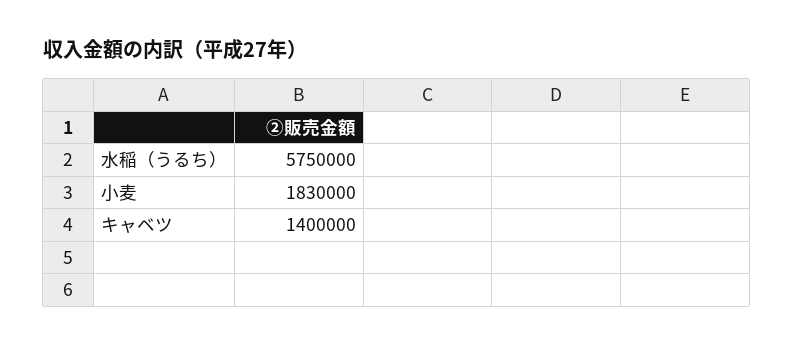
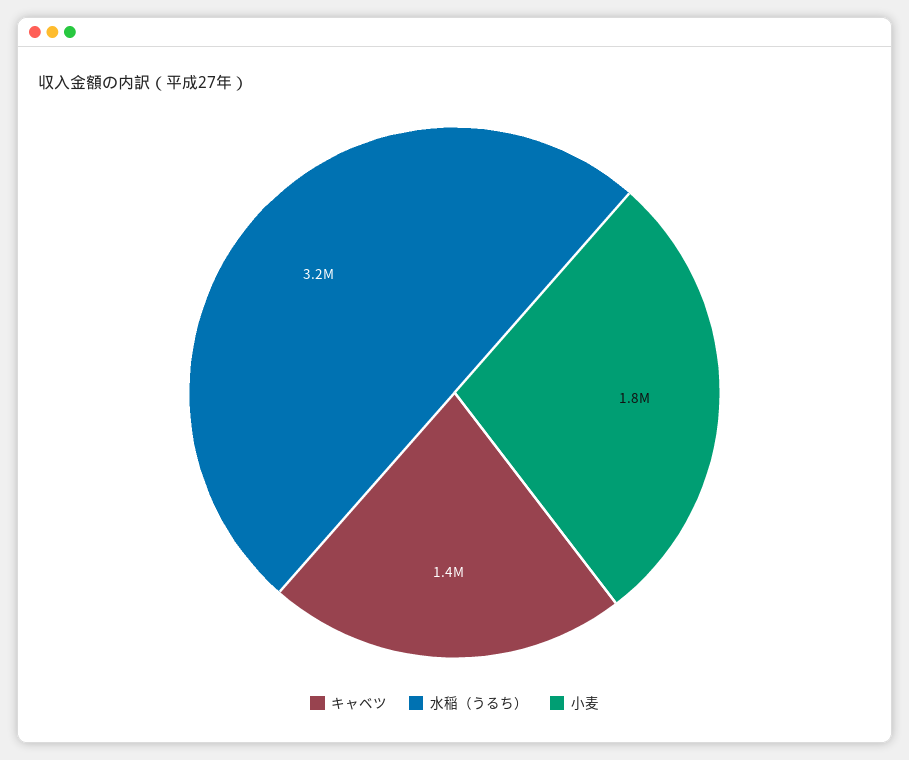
水稲（うるち）: 5750000 -> 3200000

